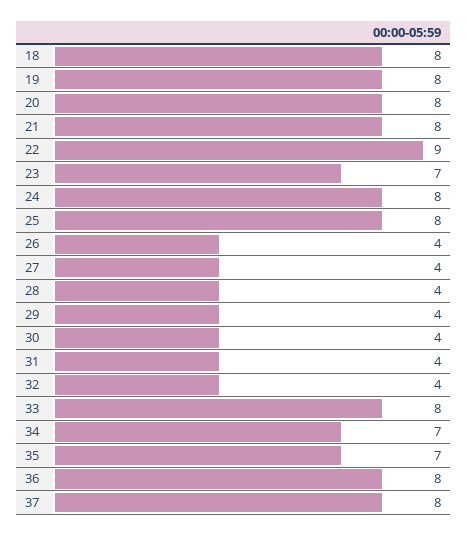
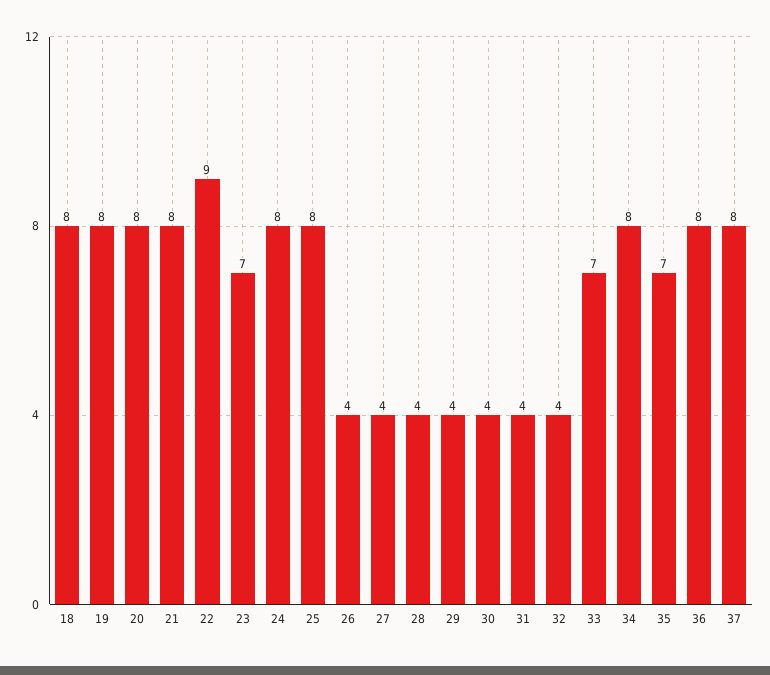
33: 8 -> 7
34: 7 -> 8

